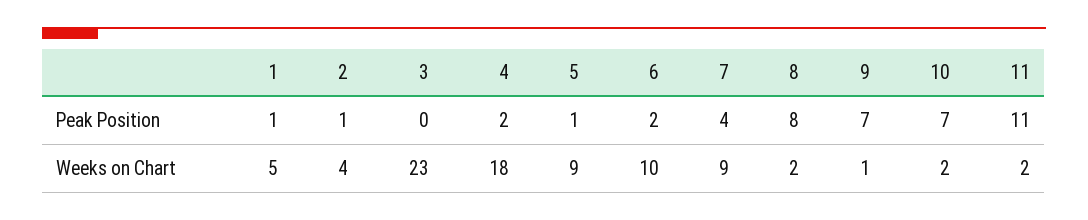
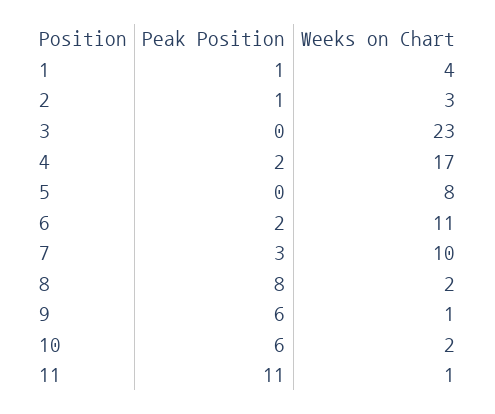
5, Peak Position: 1 -> 0
7, Peak Position: 4 -> 3
9, Peak Position: 7 -> 6
10, Peak Position: 7 -> 6
1, Weeks on Chart: 5 -> 4
2, Weeks on Chart: 4 -> 3
4, Weeks on Chart: 18 -> 17
5, Weeks on Chart: 9 -> 8
6, Weeks on Chart: 10 -> 11
7, Weeks on Chart: 9 -> 10
11, Weeks on Chart: 2 -> 1

